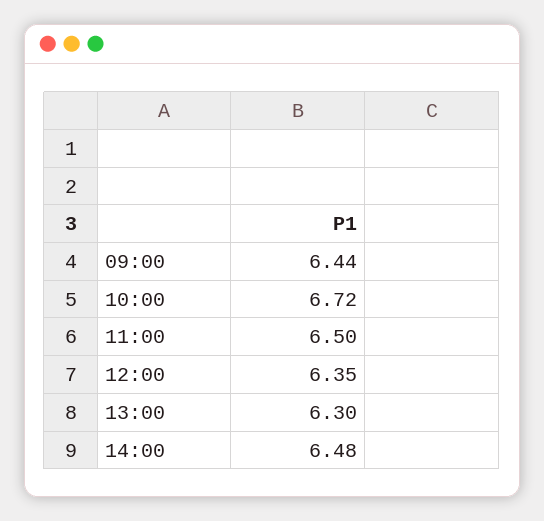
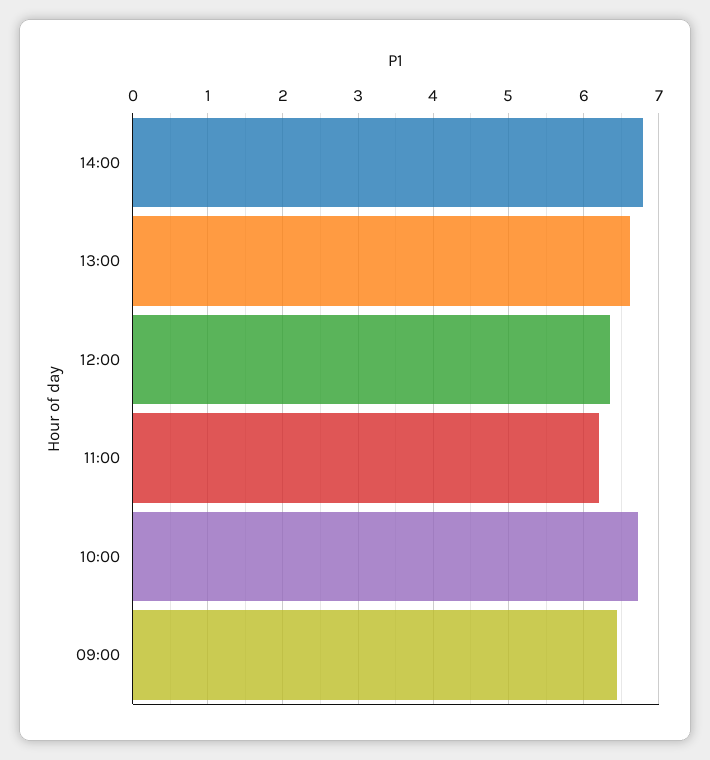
11:00: 6.5 -> 6.2
13:00: 6.3 -> 6.6
14:00: 6.48 -> 6.8

